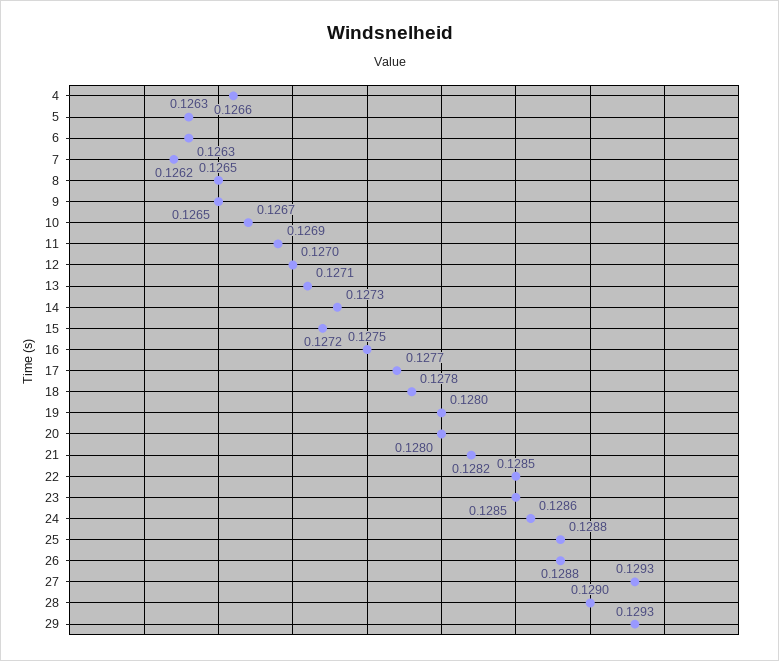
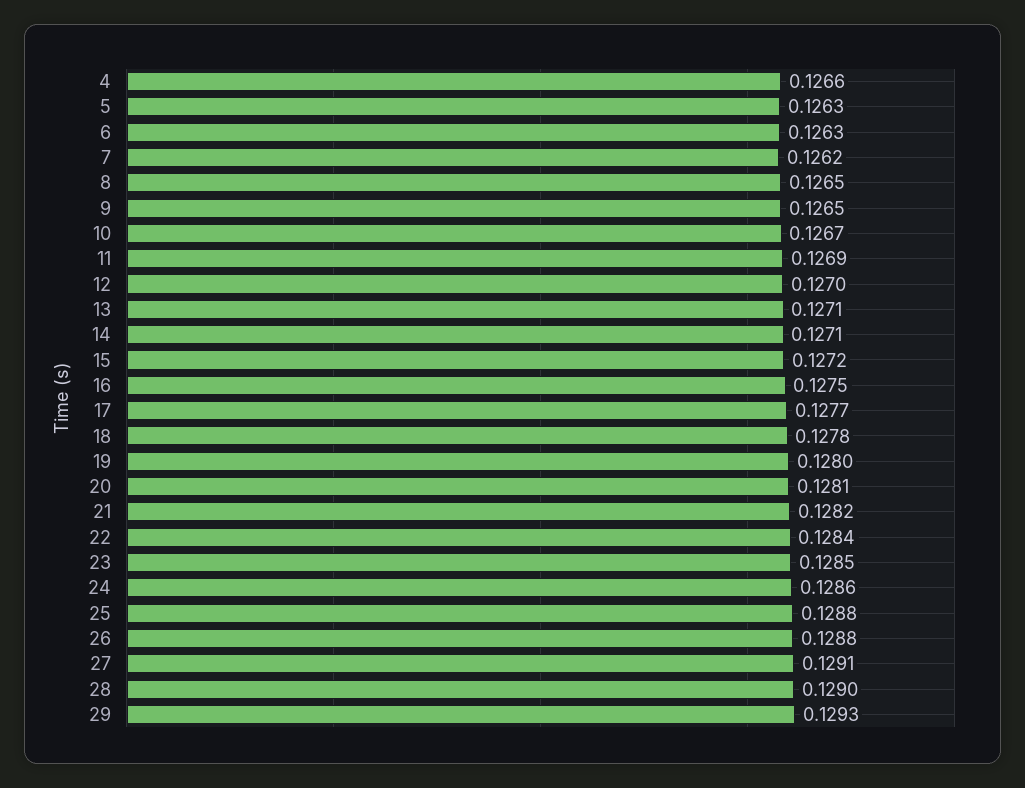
14: 0.1273 -> 0.1271
20: 0.128 -> 0.1281
22: 0.1285 -> 0.1284
27: 0.1293 -> 0.1291

